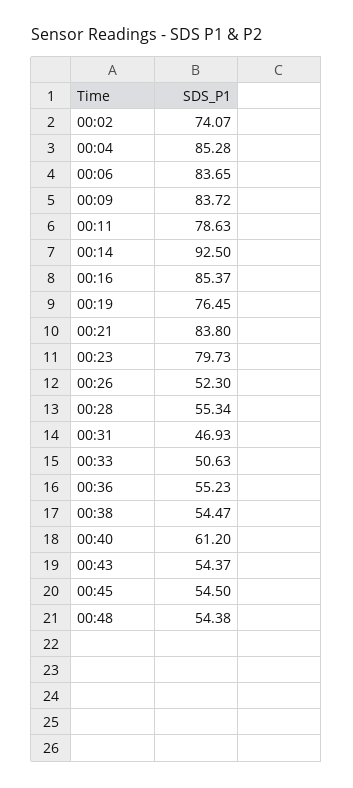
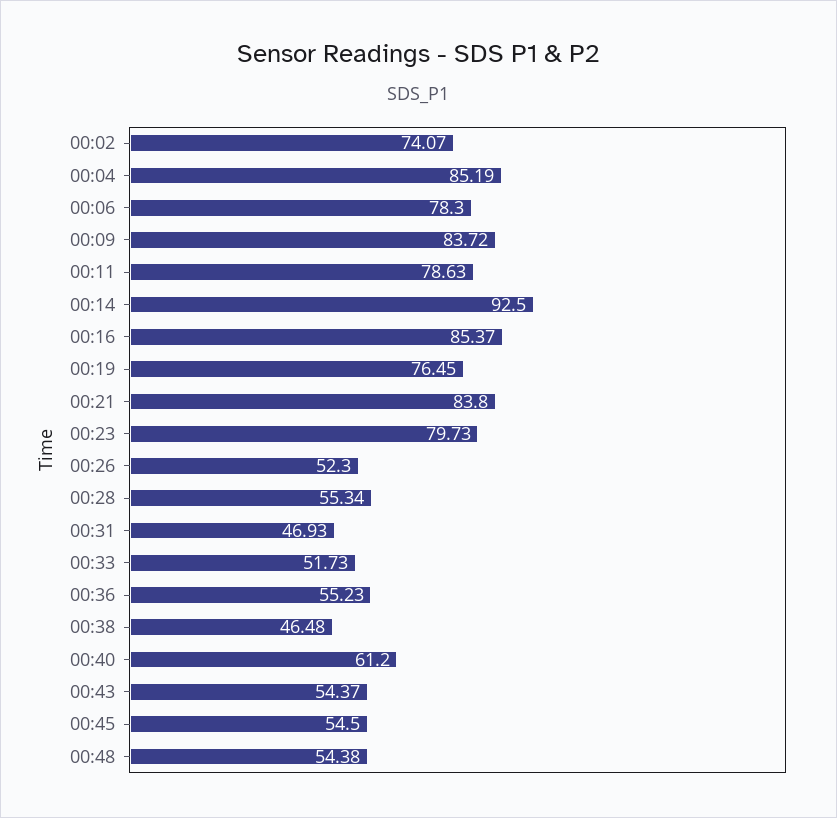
00:04: 85.28 -> 85.19
00:06: 83.65 -> 78.3
00:33: 50.63 -> 51.73
00:38: 54.47 -> 46.48

